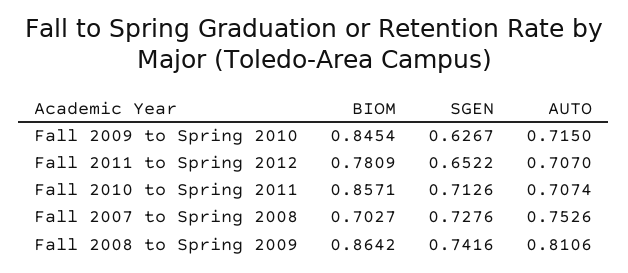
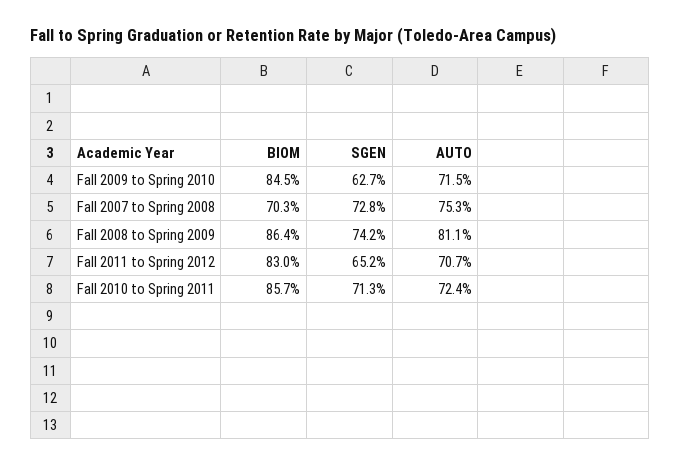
BIOM, Fall 2011 to Spring 2012: 0.7809 -> 0.83
AUTO, Fall 2010 to Spring 2011: 0.7074 -> 0.724

